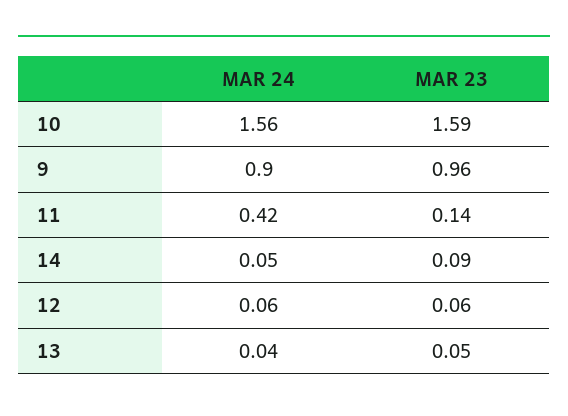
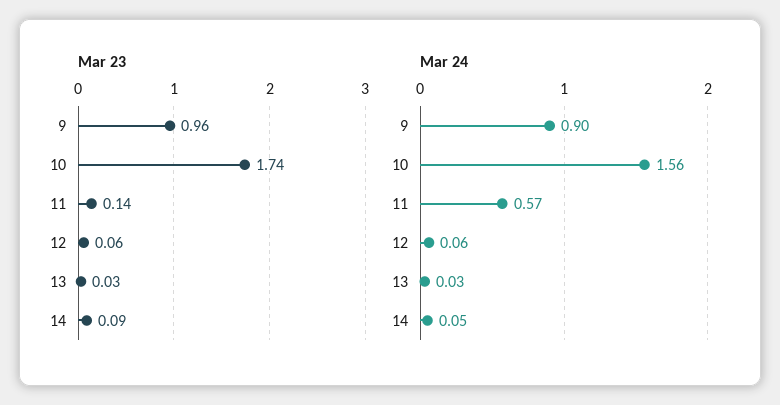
MAR 23, 10: 1.59 -> 1.74
MAR 24, 11: 0.42 -> 0.57
MAR 24, 13: 0.04 -> 0.03
MAR 23, 13: 0.05 -> 0.03

